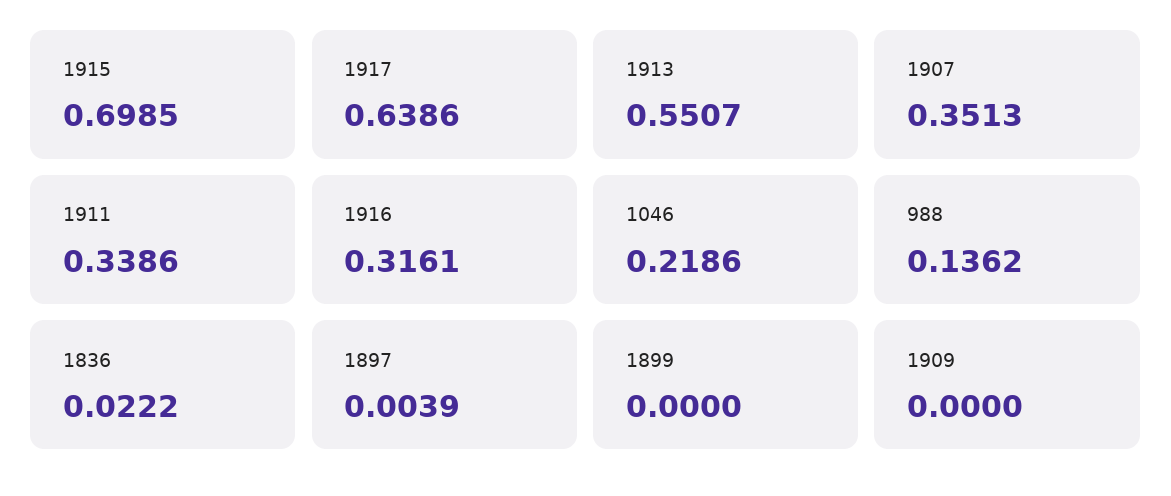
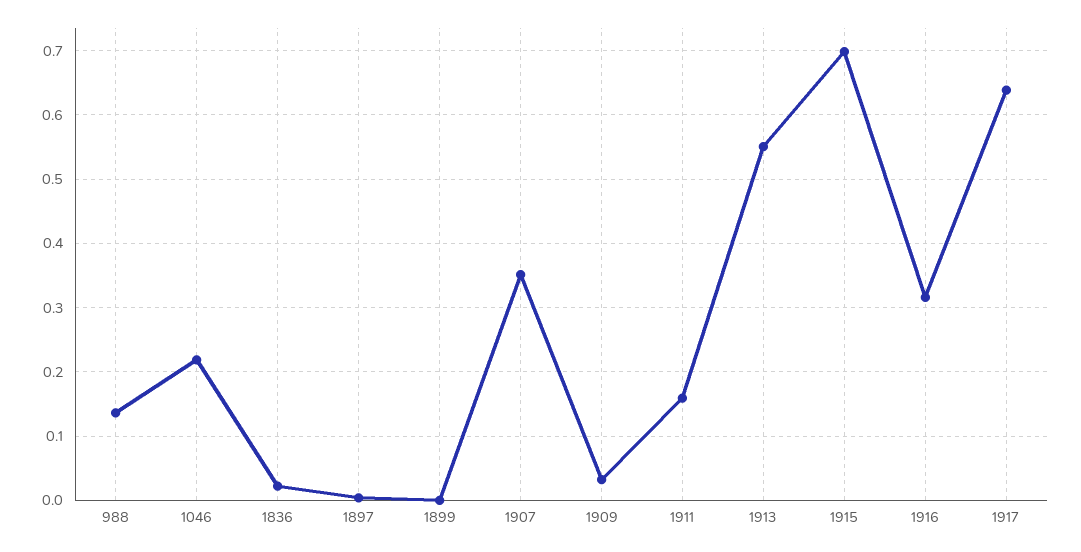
1911: 0.3386 -> 0.16
1909: 0 -> 0.03

